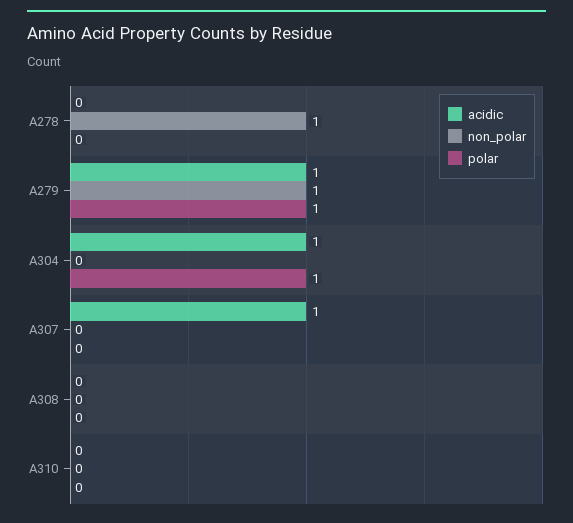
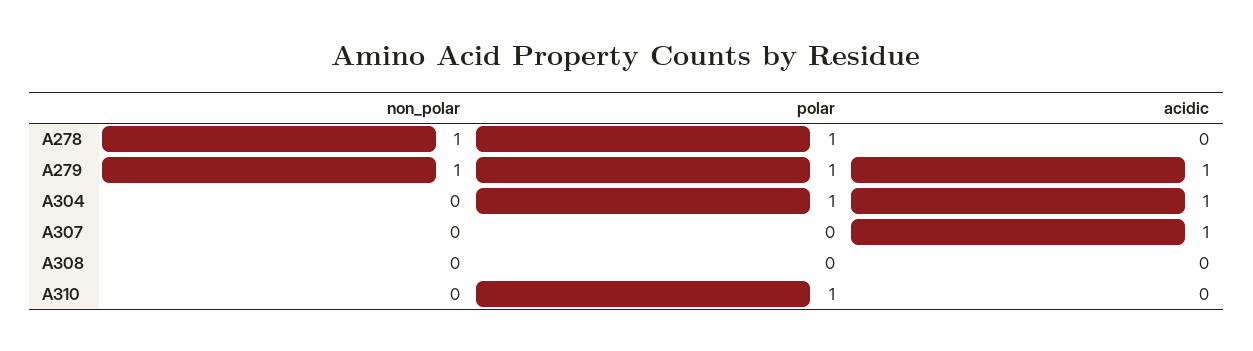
polar, A278: 0 -> 1
polar, A310: 0 -> 1

